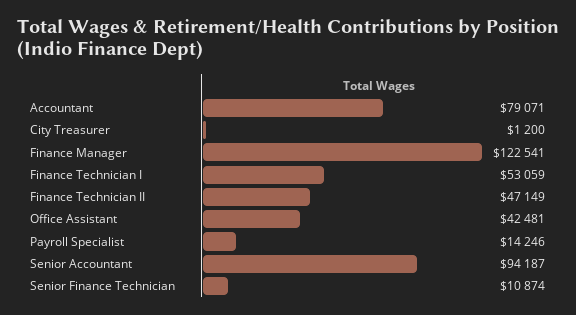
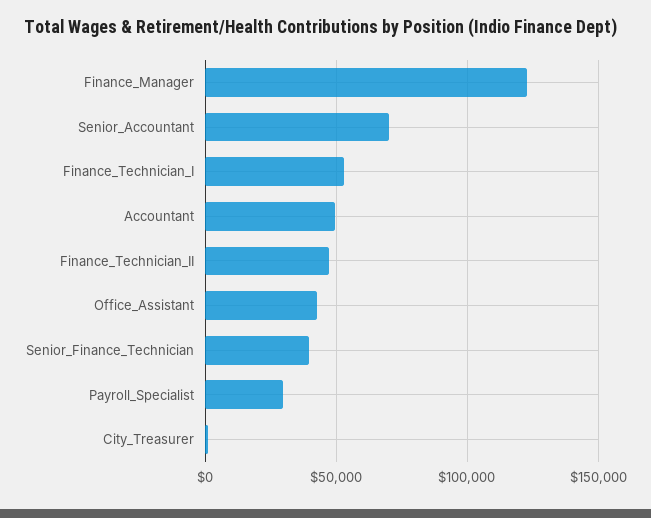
Accountant: 79071 -> 50000
Payroll Specialist: 14246 -> 30000
Senior Accountant: 94187 -> 70000
Senior Finance Technician: 10874 -> 40000

